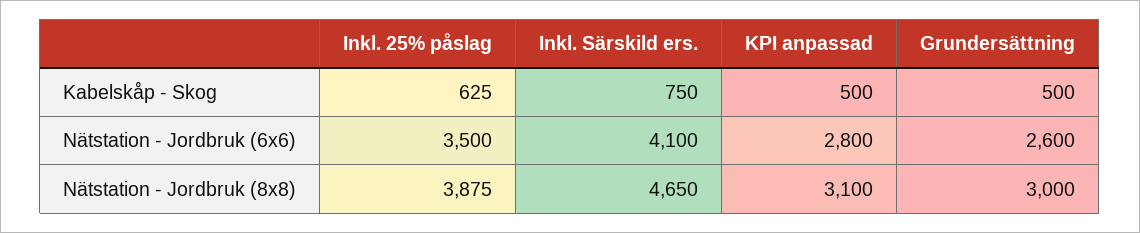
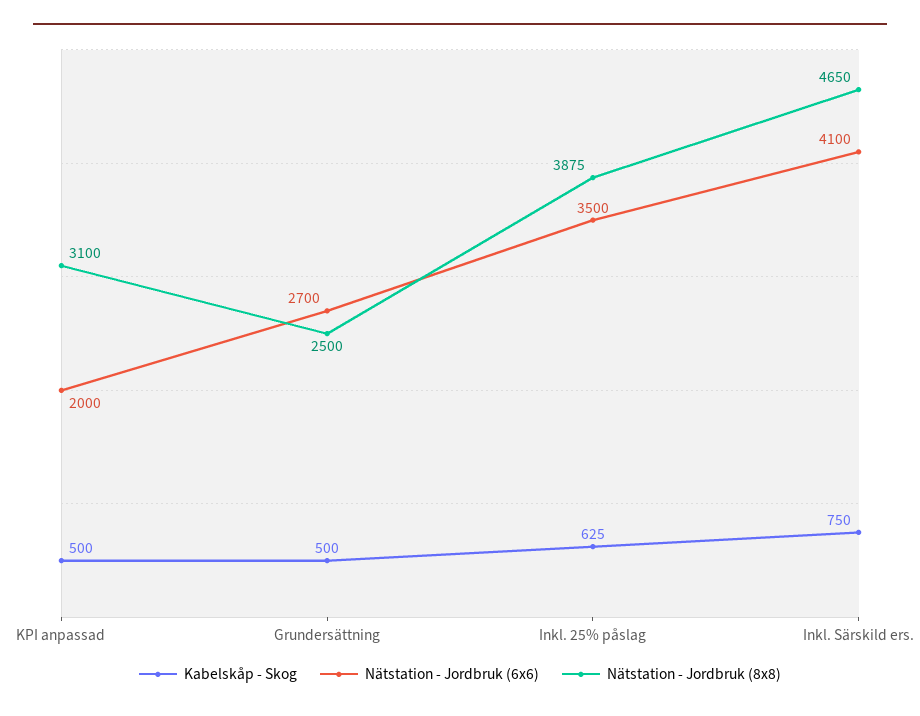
Nätstation - Jordbruk (6x6), KPI anpassad: 2800 -> 2000
Nätstation - Jordbruk (6x6), Grundersättning: 2600 -> 2700
Nätstation - Jordbruk (8x8), Grundersättning: 3000 -> 2500

